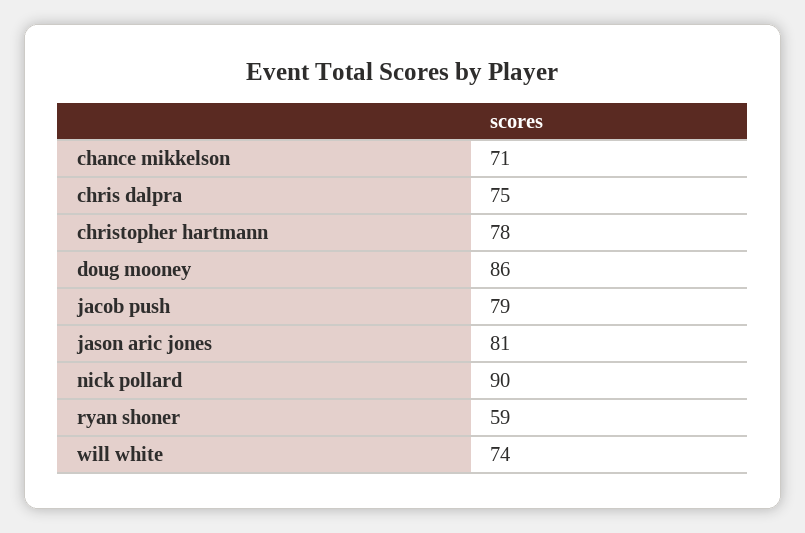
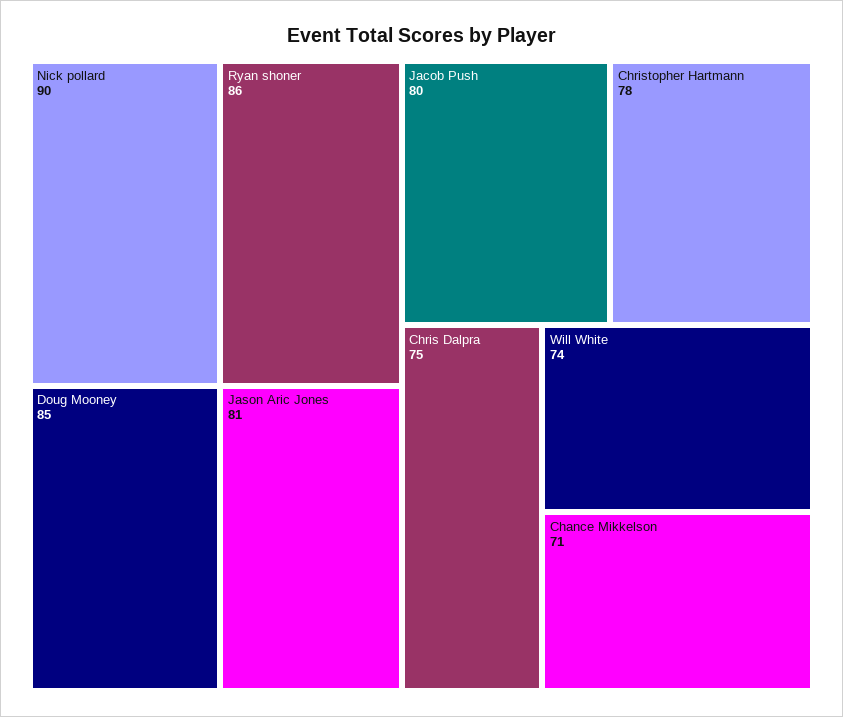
doug mooney: 86 -> 85
jacob push: 79 -> 80
ryan shoner: 59 -> 86

